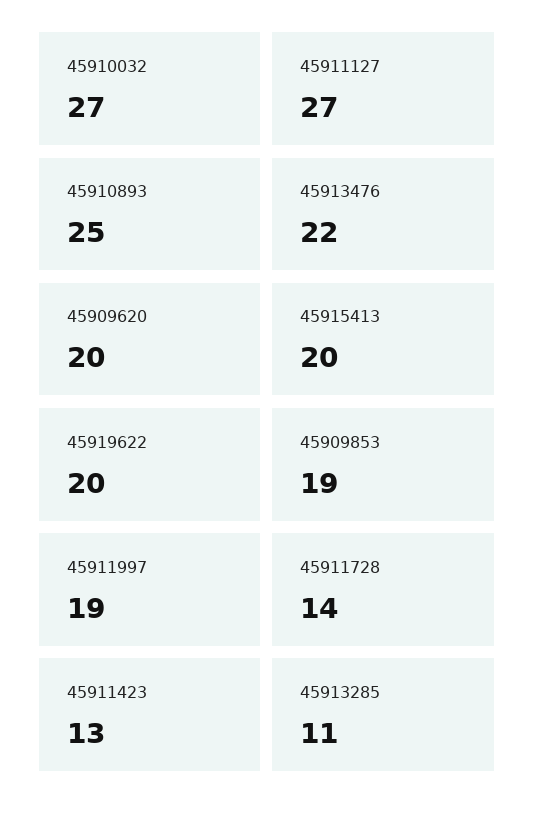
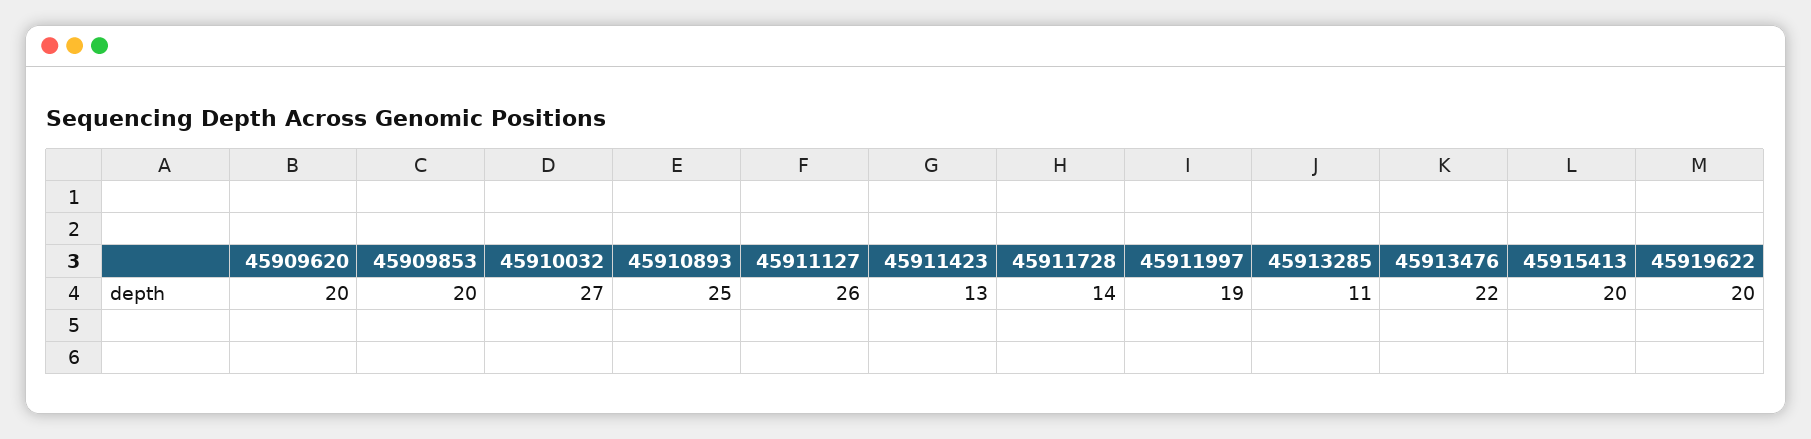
45911127: 27 -> 26
45909853: 19 -> 20

